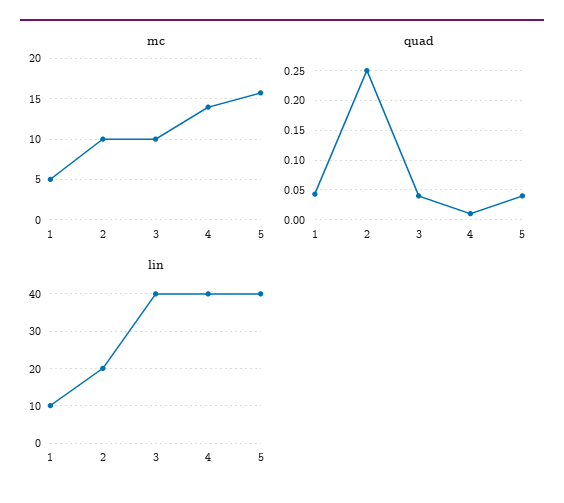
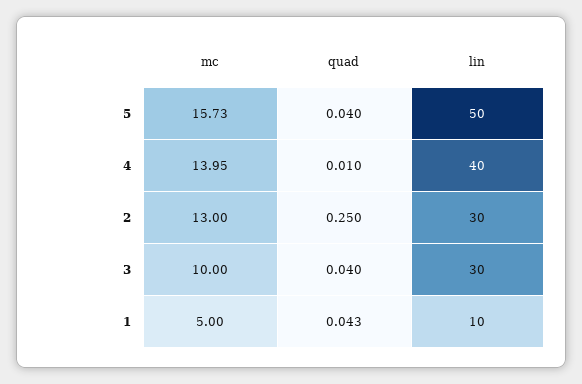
mc, 2: 10 -> 13
lin, 2: 20 -> 30
lin, 3: 40 -> 30
lin, 5: 40 -> 50

